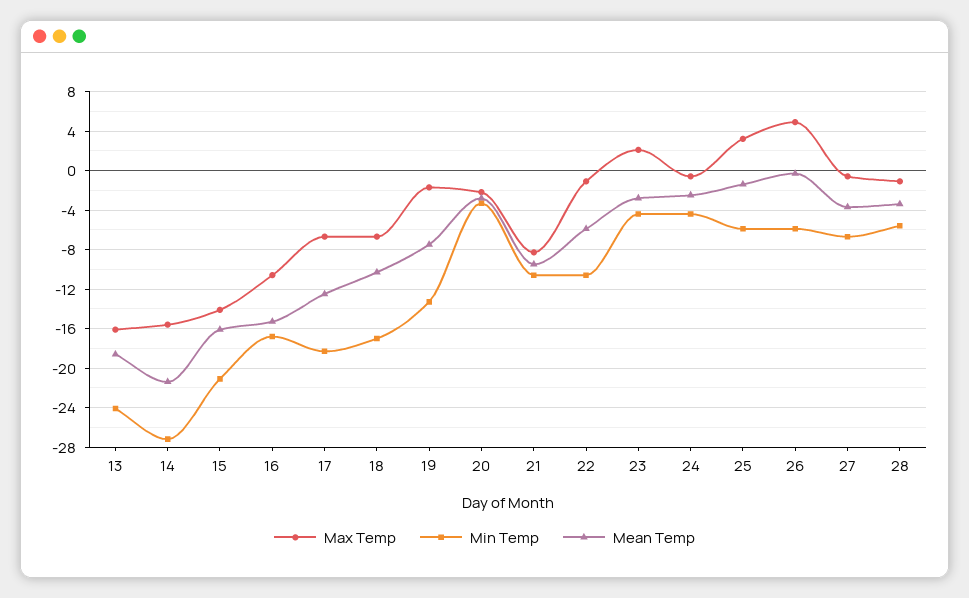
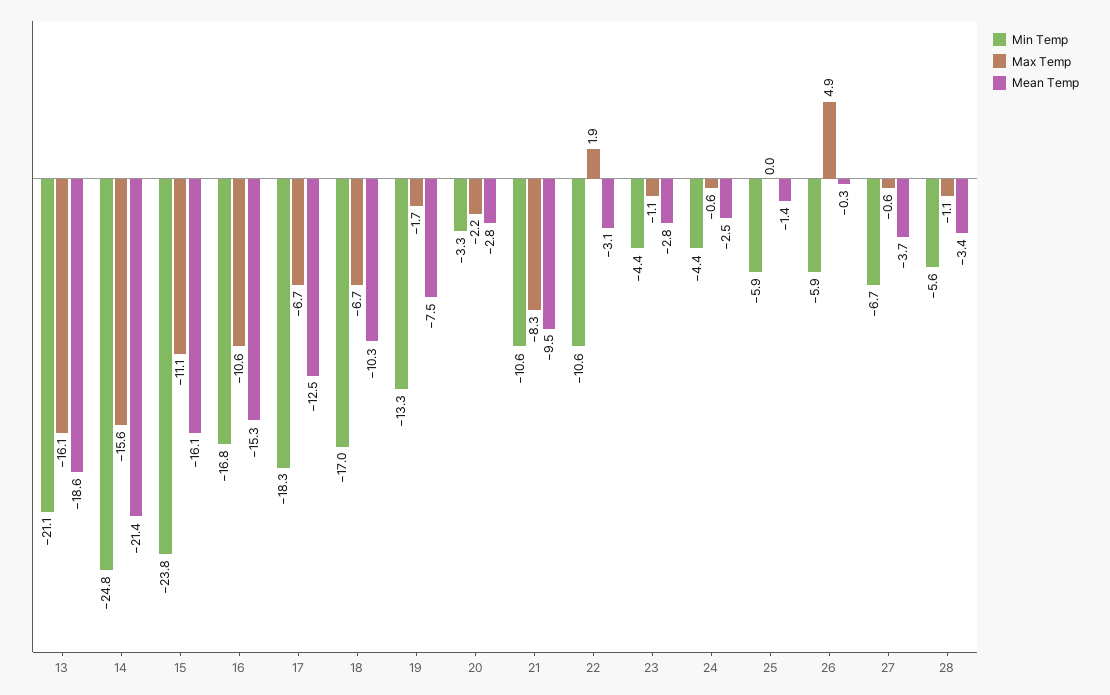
Min Temp, 13: -24 -> -21.1
Min Temp, 14: -27 -> -24.8
Max Temp, 15: -14 -> -11.1
Min Temp, 15: -21 -> -23.8
Max Temp, 22: -1 -> 1.9
Mean Temp, 22: -6 -> -3.1
Max Temp, 23: 2 -> -1.1
Max Temp, 25: 3 -> 0

